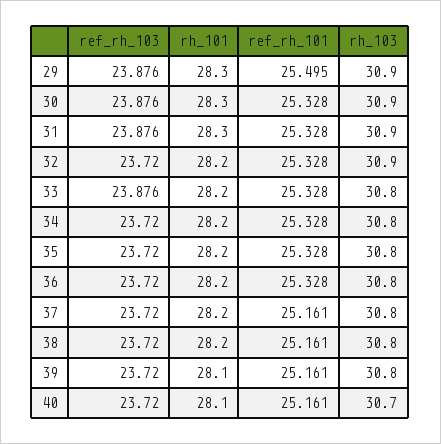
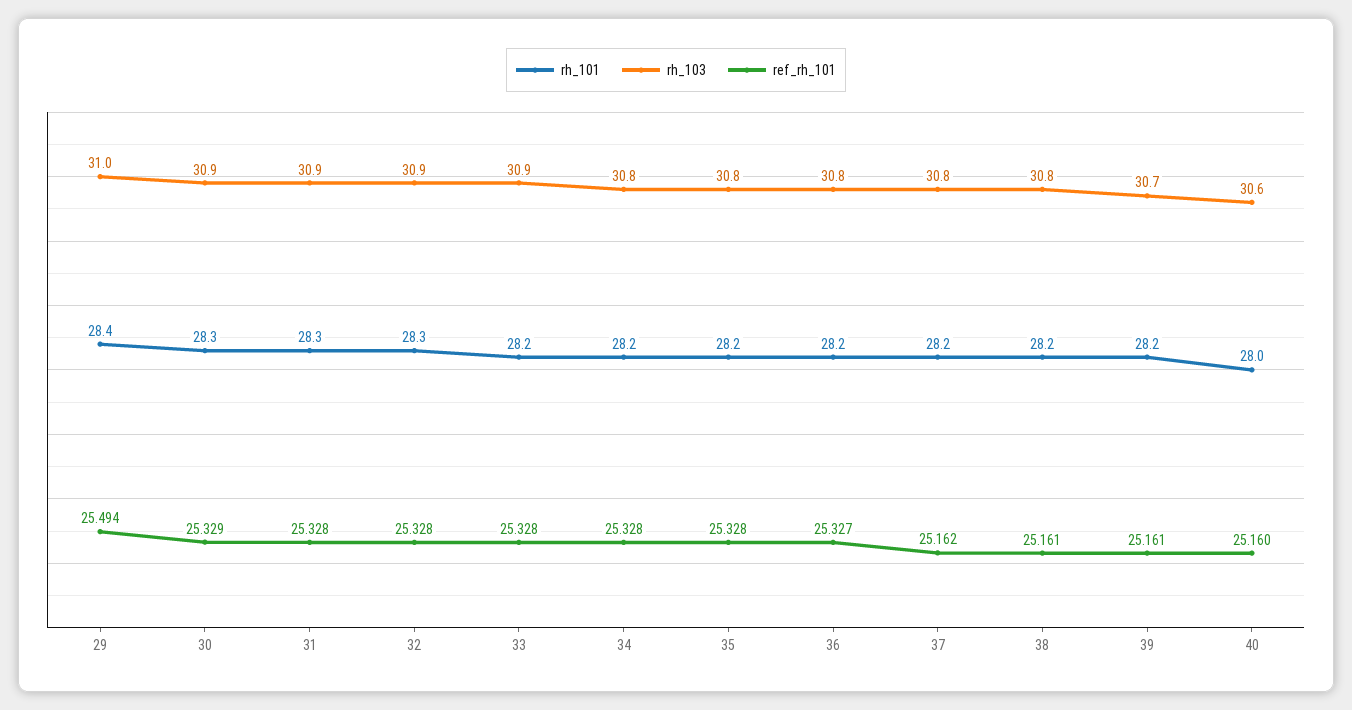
ref_rh_103, 29: 23.876 -> none
rh_101, 29: 28.3 -> 28.4
ref_rh_101, 29: 25.495 -> 25.494
rh_103, 29: 30.9 -> 31
ref_rh_103, 30: 23.876 -> none
ref_rh_101, 30: 25.328 -> 25.329
ref_rh_103, 31: 23.876 -> none
ref_rh_103, 32: 23.72 -> none
rh_101, 32: 28.2 -> 28.3
ref_rh_103, 33: 23.876 -> none
rh_103, 33: 30.8 -> 30.9
ref_rh_103, 34: 23.72 -> none
ref_rh_103, 35: 23.72 -> none
ref_rh_103, 36: 23.72 -> none
ref_rh_101, 36: 25.328 -> 25.327
ref_rh_103, 37: 23.72 -> none
ref_rh_101, 37: 25.161 -> 25.162
ref_rh_103, 38: 23.72 -> none
ref_rh_103, 39: 23.72 -> none
rh_101, 39: 28.1 -> 28.2
rh_103, 39: 30.8 -> 30.7
ref_rh_103, 40: 23.72 -> none
rh_101, 40: 28.1 -> 28
ref_rh_101, 40: 25.161 -> 25.16
rh_103, 40: 30.7 -> 30.6

